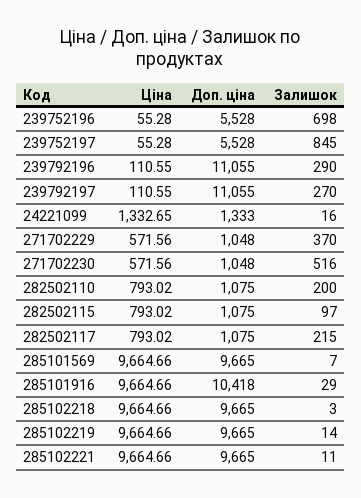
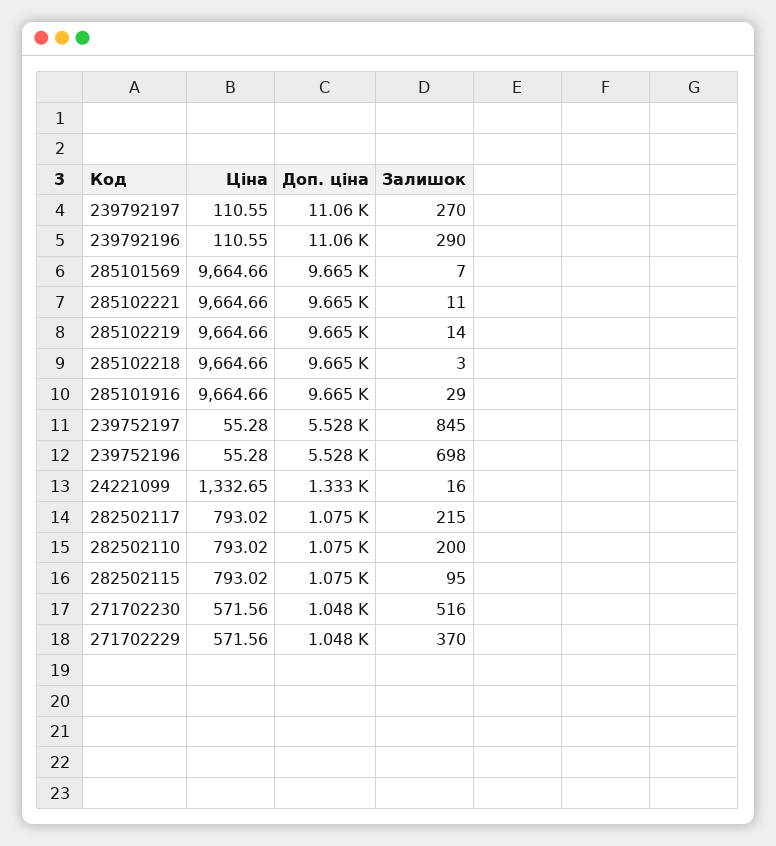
Залишок, 282502115: 97 -> 95
Доп. ціна, 285101916: 10418 -> 9665

